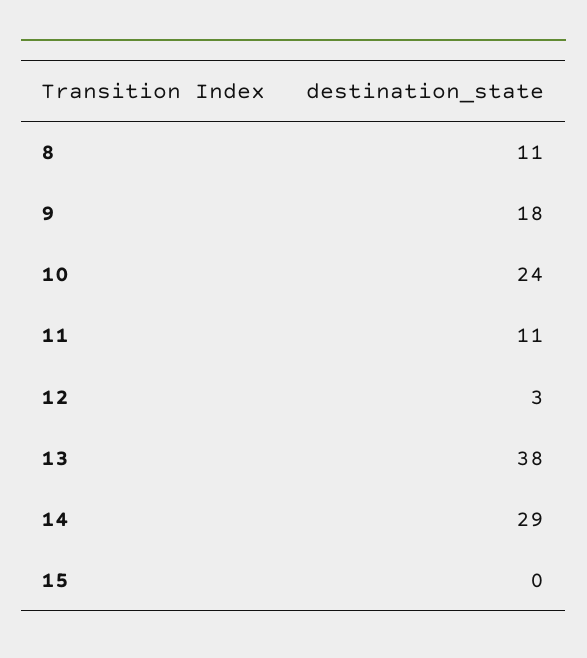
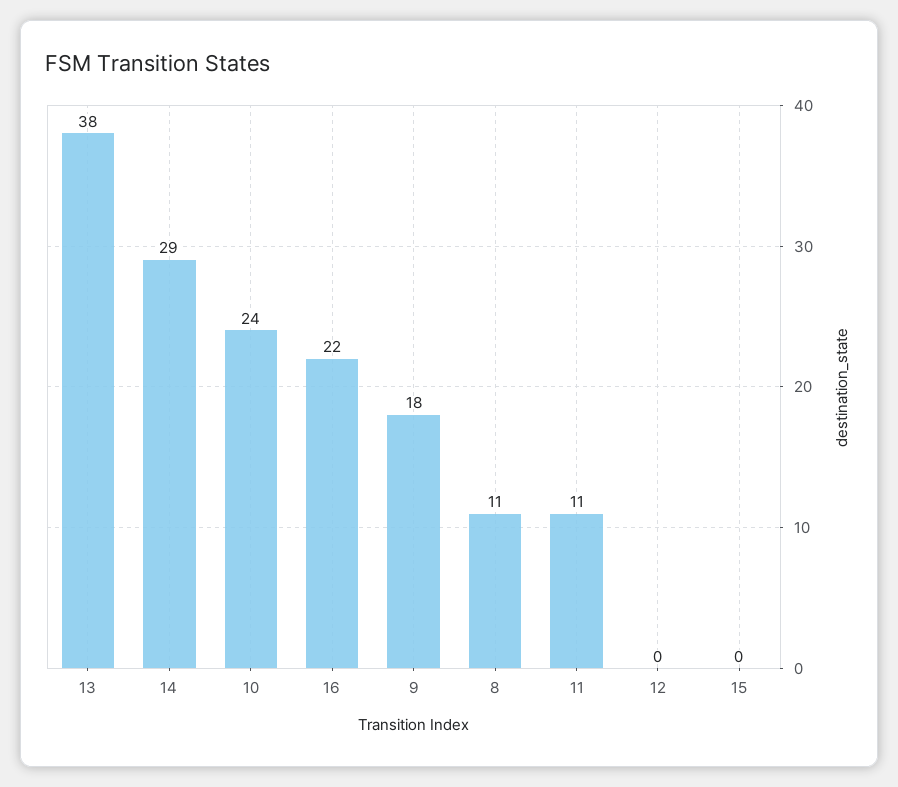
12: 3 -> 0
16: none -> 22

